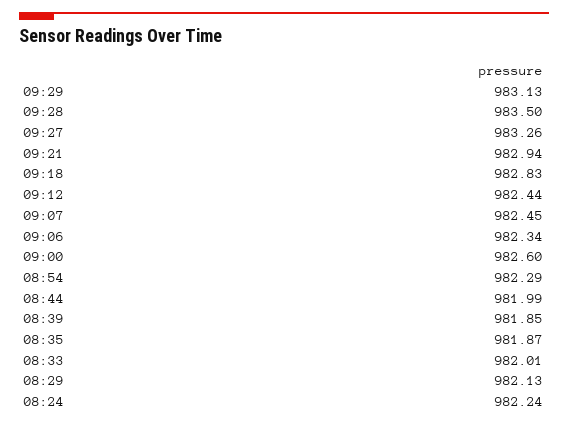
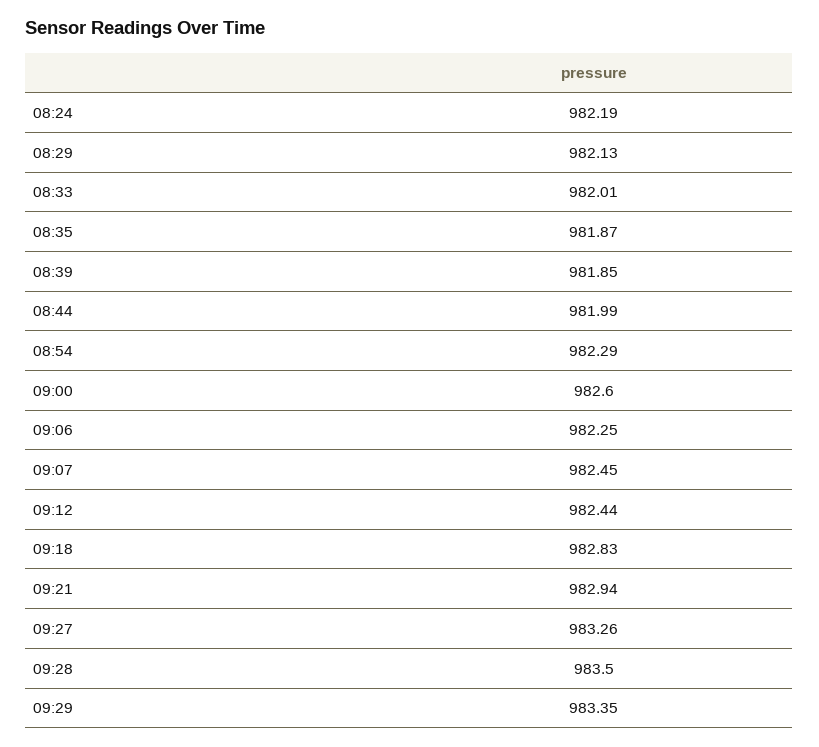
09:29: 983.13 -> 983.35
09:06: 982.34 -> 982.25
08:24: 982.24 -> 982.19

